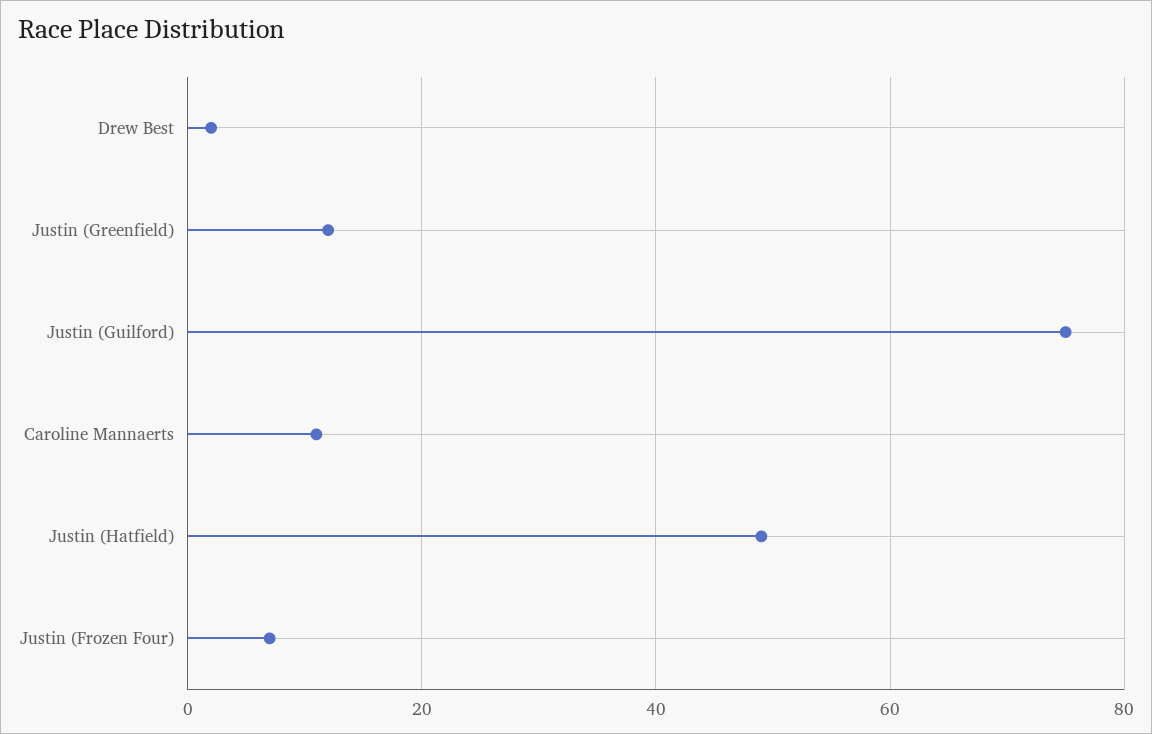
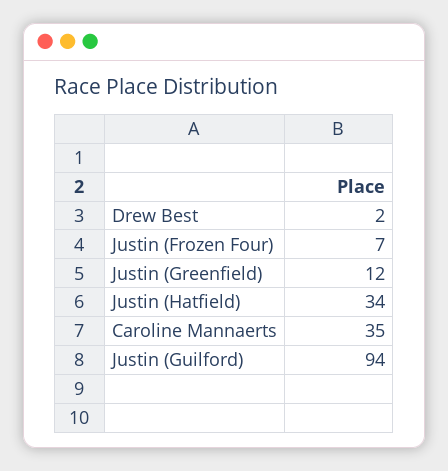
Justin (Guilford): 75 -> 94
Caroline Mannaerts: 10 -> 35
Justin (Hatfield): 50 -> 34

